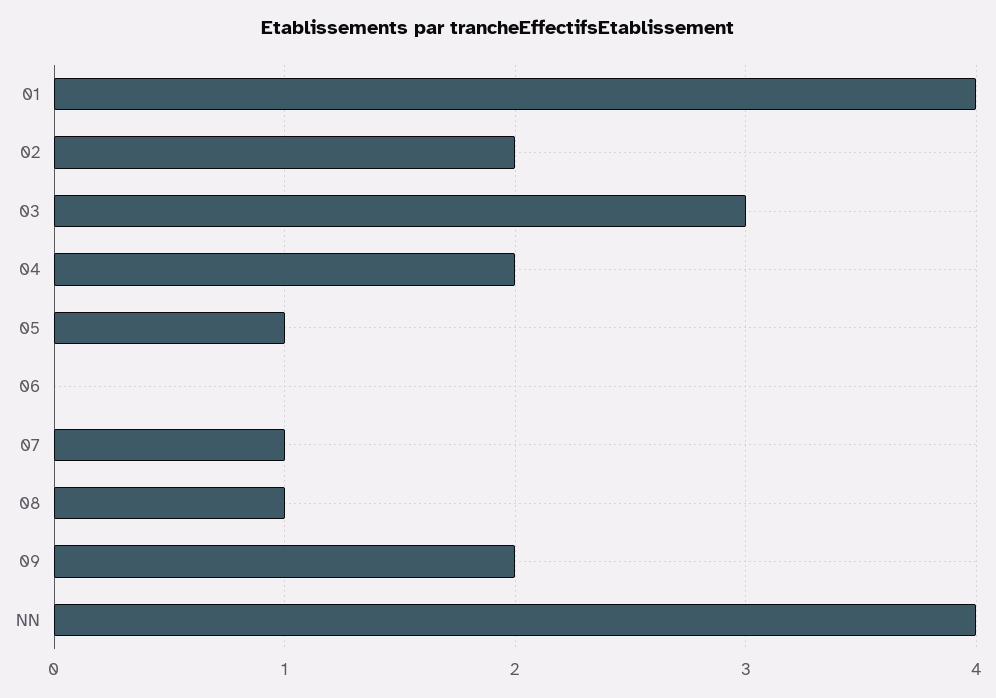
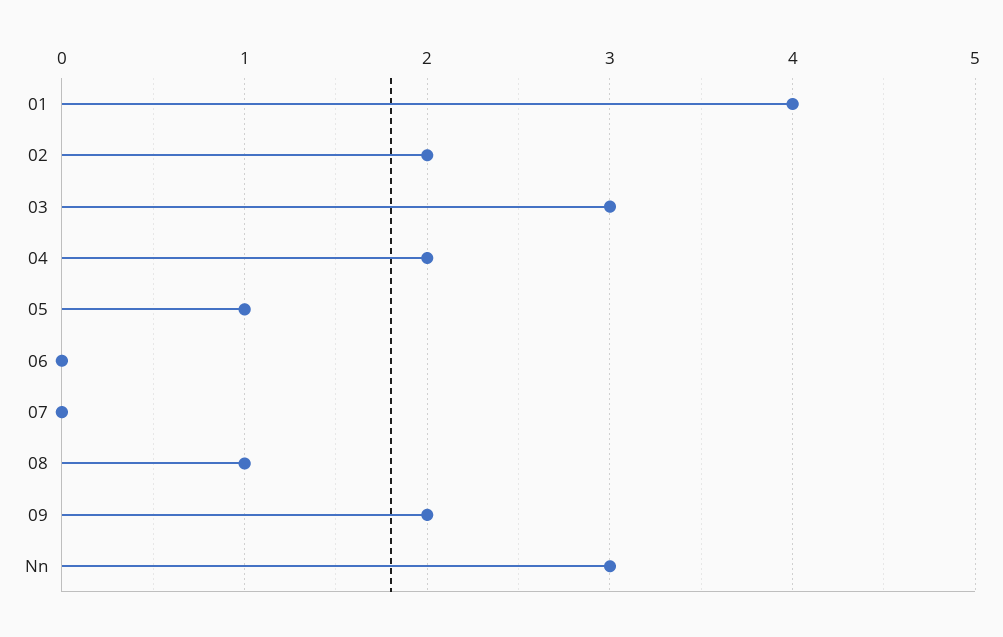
07: 1 -> 0
NN: 4 -> 3

